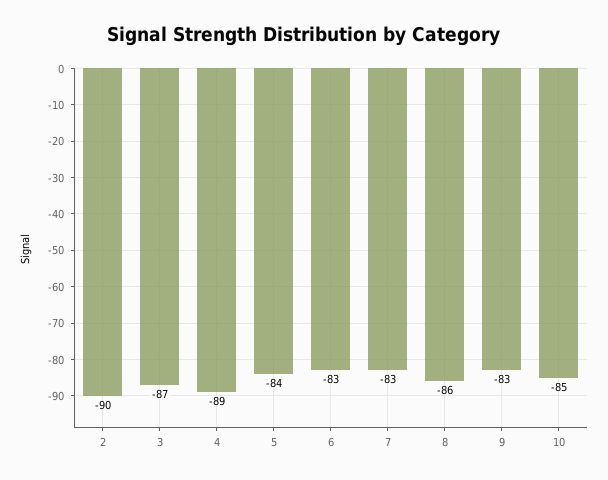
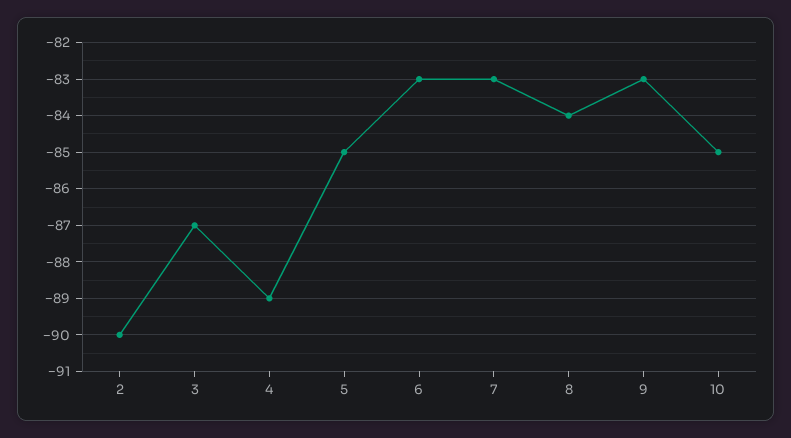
5: -84 -> -85
8: -86 -> -84

